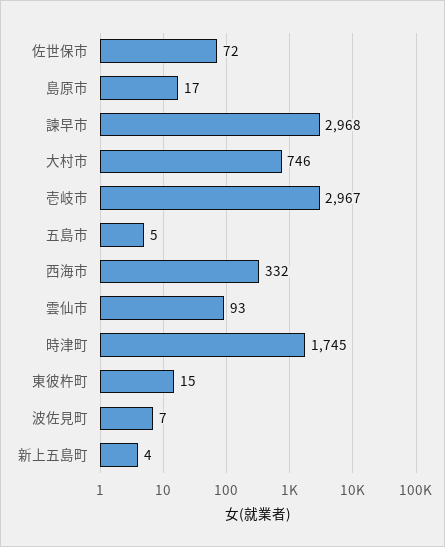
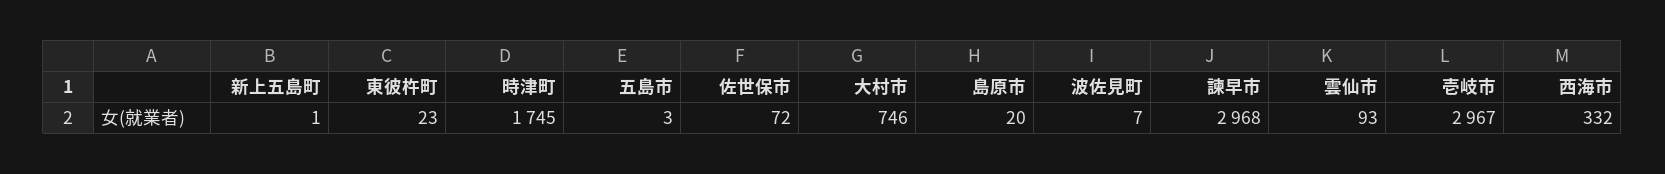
島原市: 17 -> 20
五島市: 5 -> 3
東彼杵町: 15 -> 23
新上五島町: 4 -> 1

